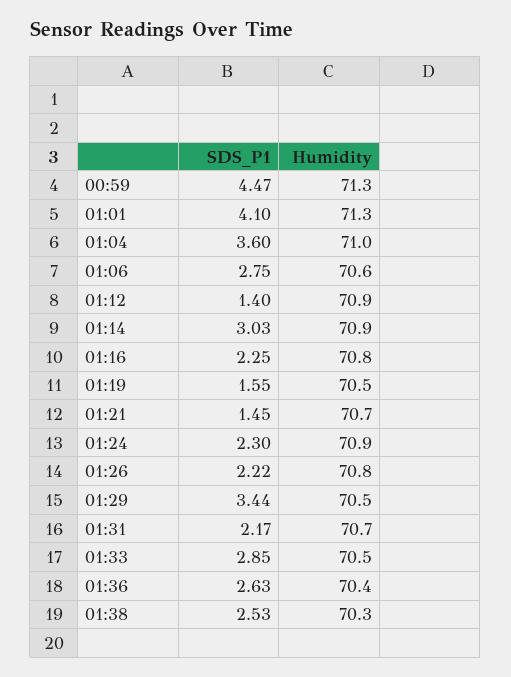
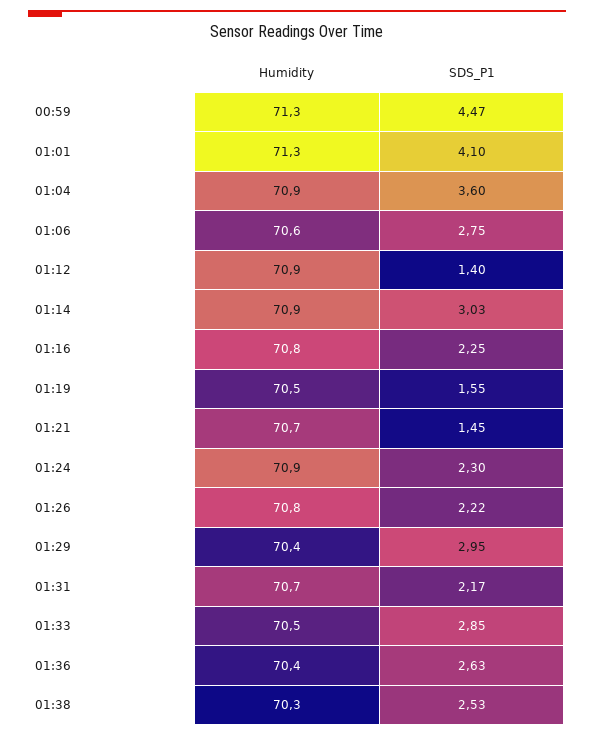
Humidity, 01:04: 71 -> 70.9
SDS_P1, 01:29: 3.44 -> 2.95
Humidity, 01:29: 70.5 -> 70.4

